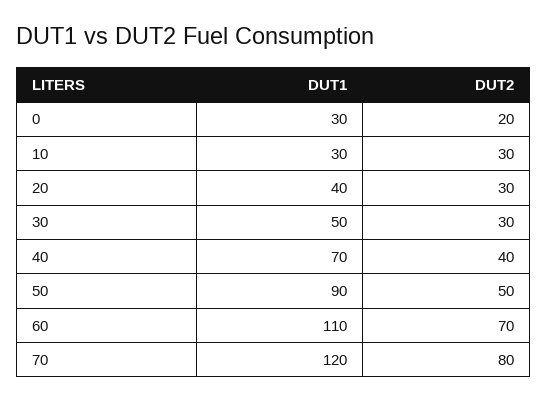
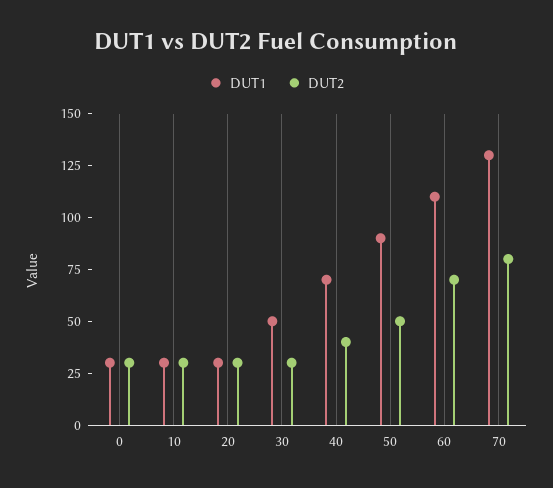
DUT2, 0: 20 -> 30
DUT1, 20: 40 -> 30
DUT1, 70: 120 -> 130

